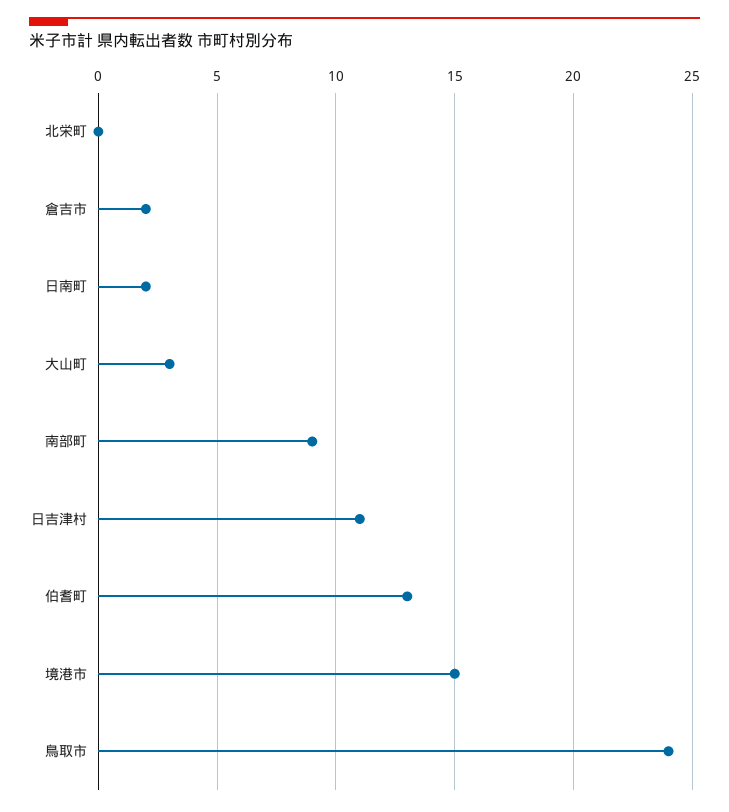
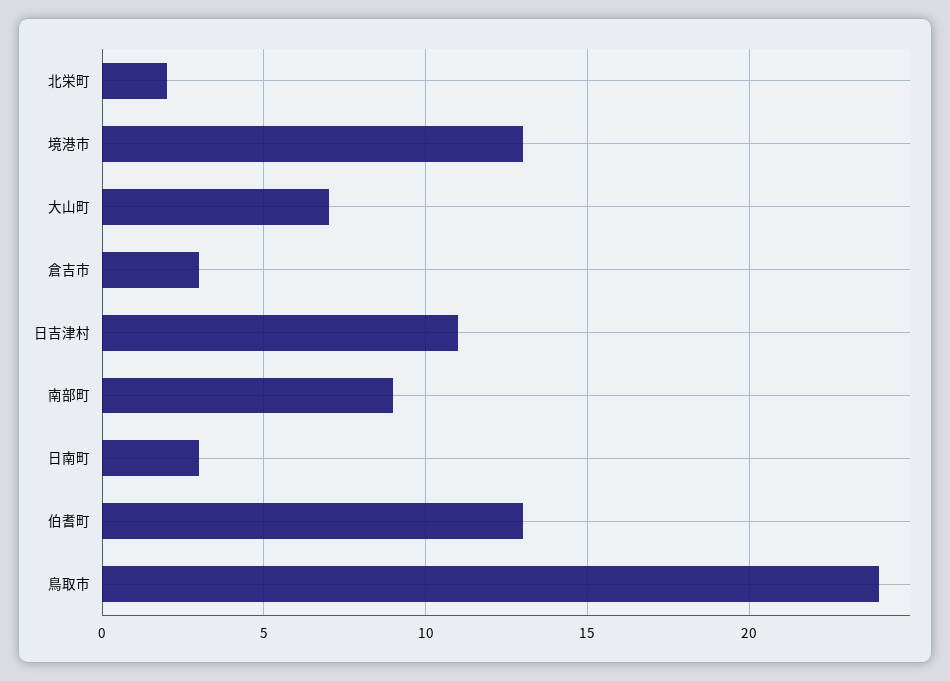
北栄町: 0 -> 2
倉吉市: 2 -> 3
日南町: 2 -> 3
大山町: 3 -> 7
境港市: 15 -> 13

